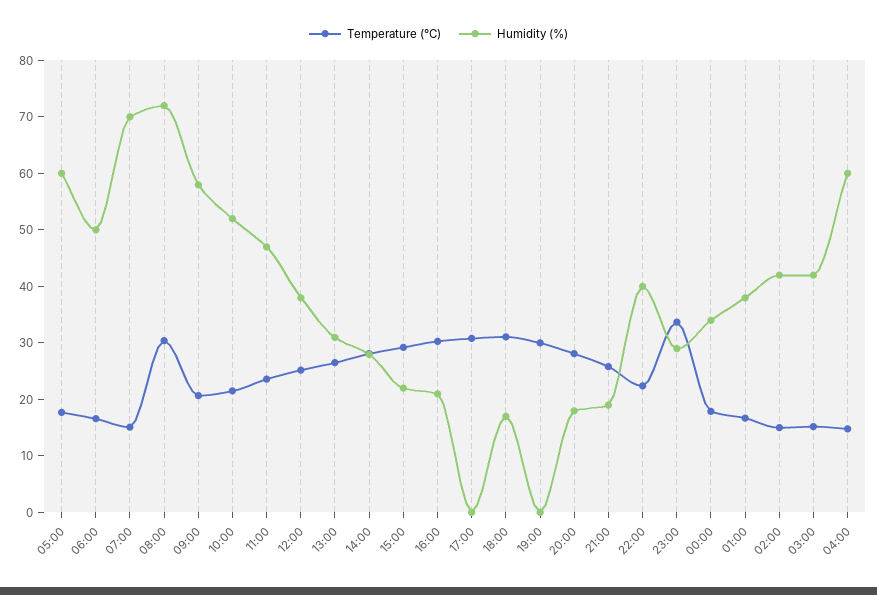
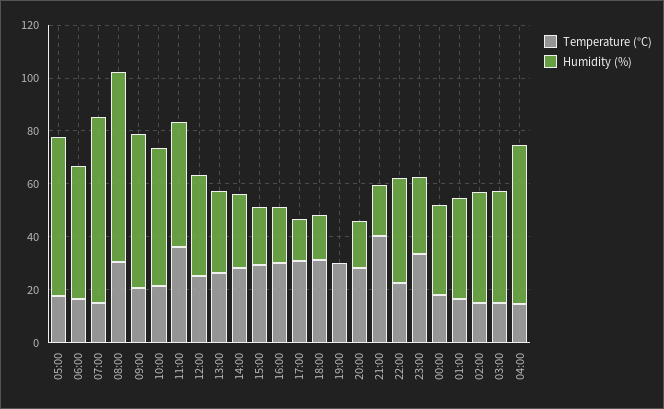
Temperature (°C), 11:00: 24 -> 35
Humidity (%), 17:00: 0 -> 15
Temperature (°C), 21:00: 26 -> 40

